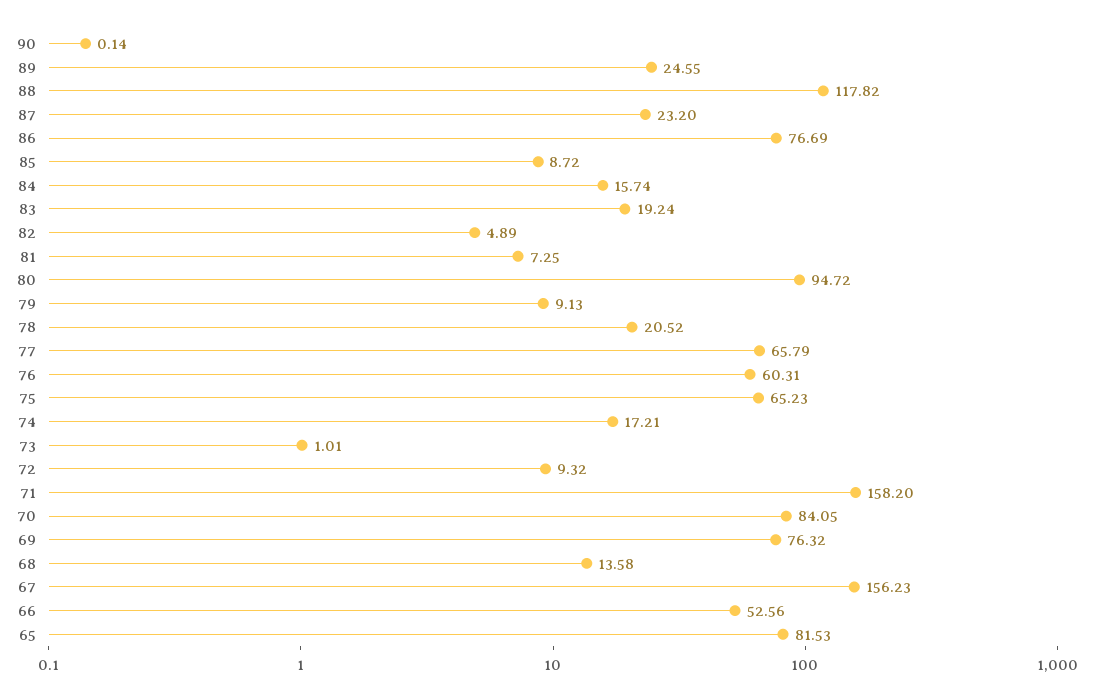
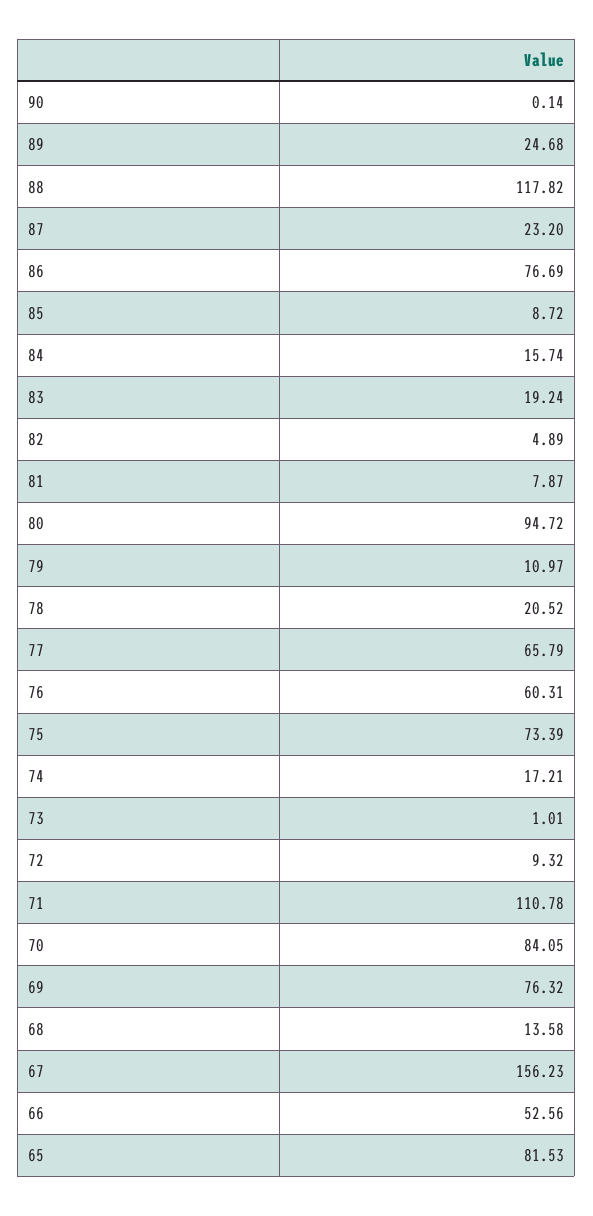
89: 24.55 -> 24.68
81: 7.25 -> 7.87
79: 9.13 -> 10.97
75: 65.23 -> 73.39
71: 158.2 -> 110.78

